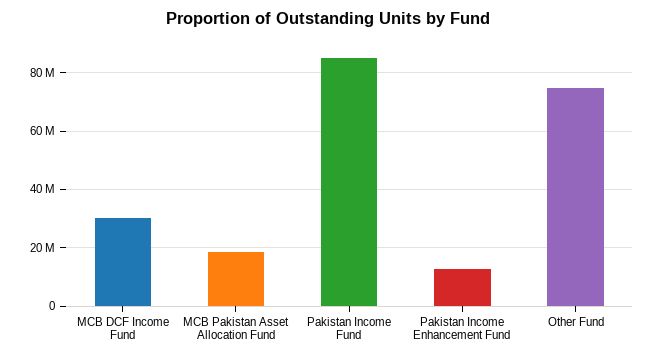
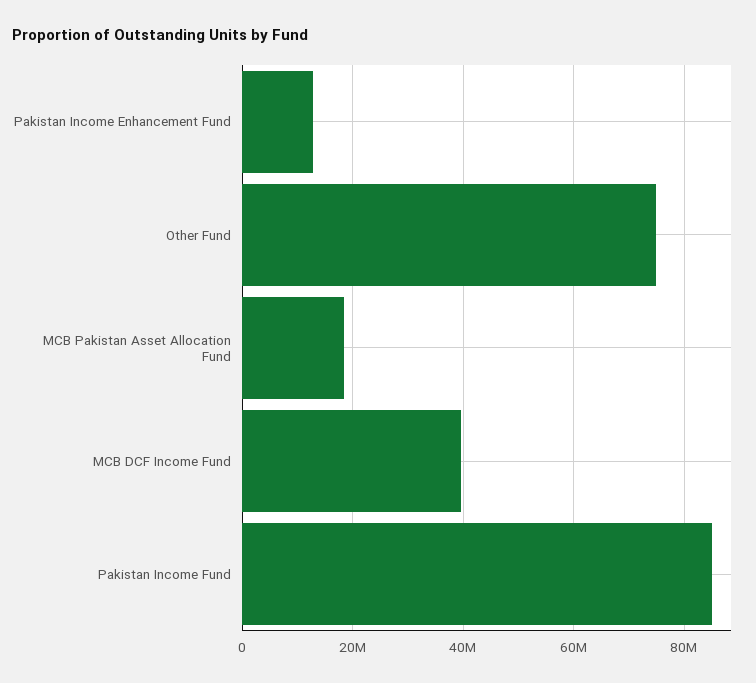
MCB DCF Income Fund: 30000000 -> 40000000

